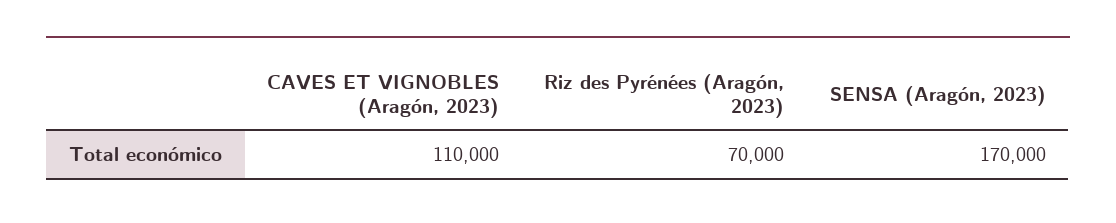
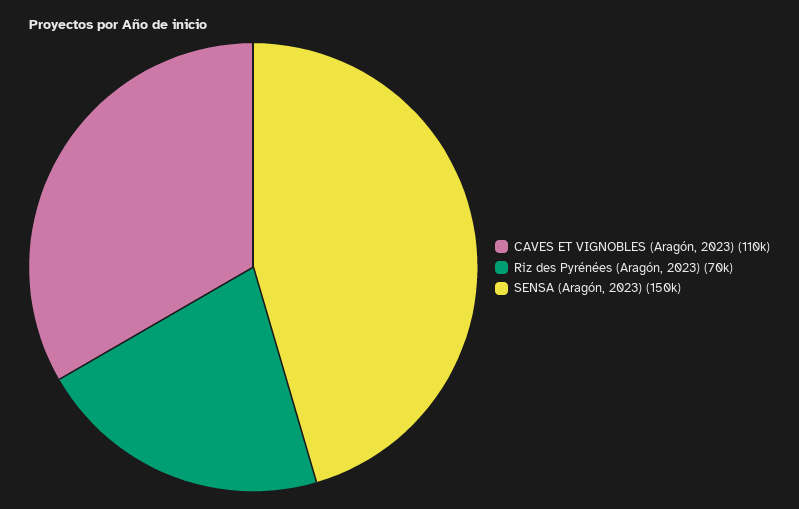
SENSA (Aragón, 2023): 170000 -> 150000

